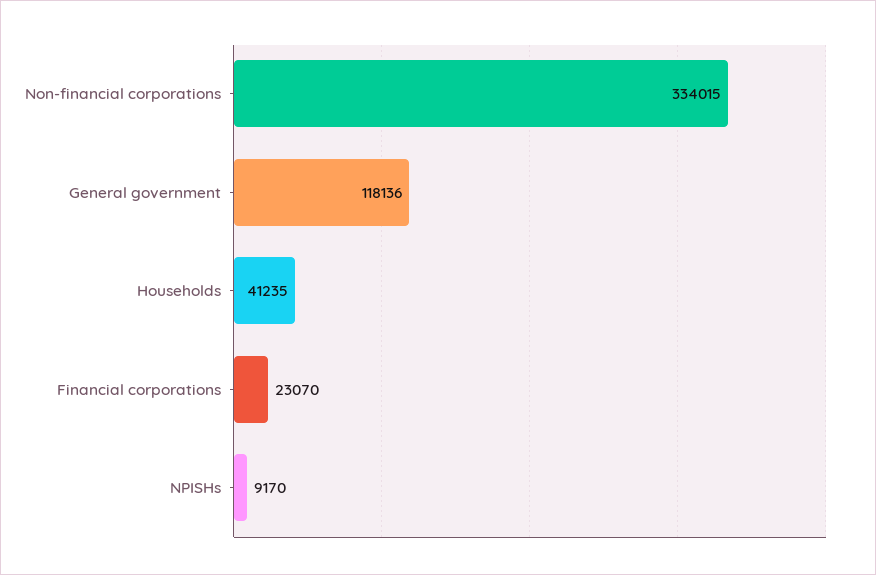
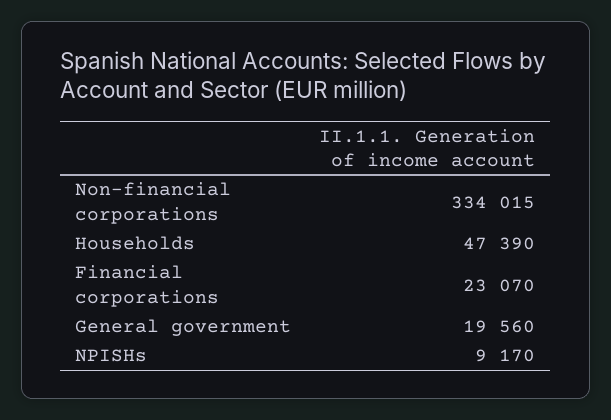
General government: 118136 -> 19560
Households: 41235 -> 47390

